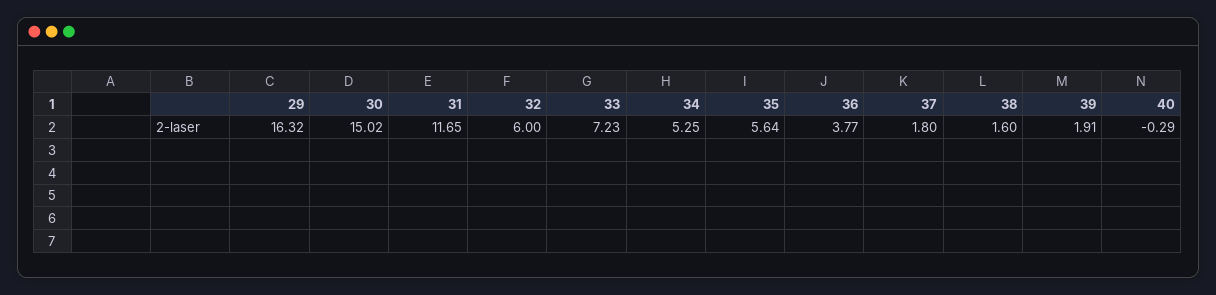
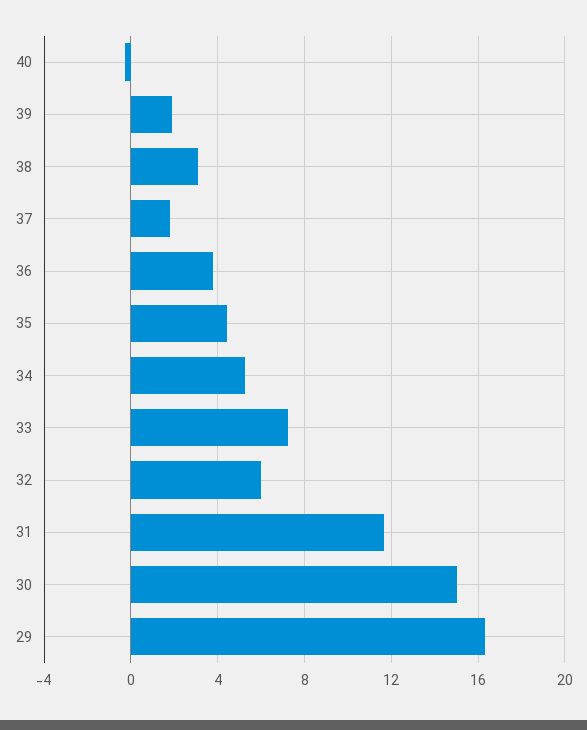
35: 5.64 -> 4.5
38: 1.6 -> 3

